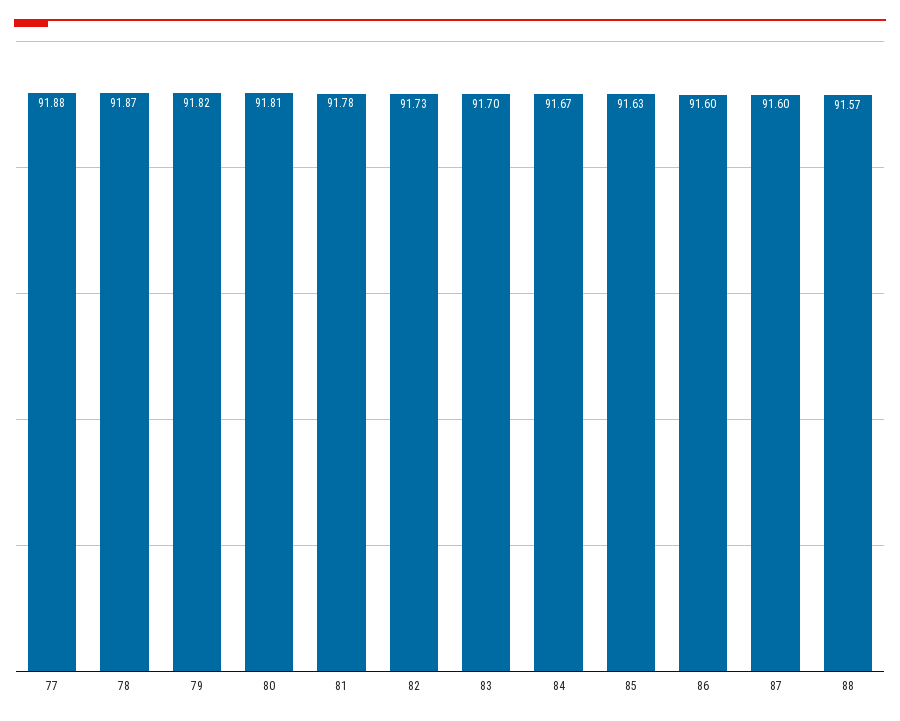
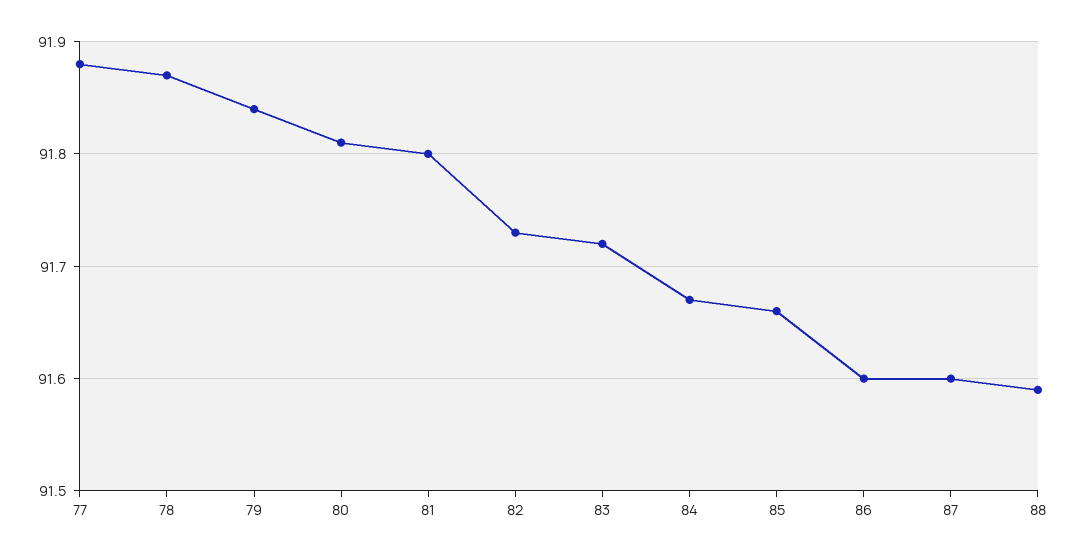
79: 91.82 -> 91.84
81: 91.78 -> 91.8
83: 91.7 -> 91.72
85: 91.63 -> 91.66
88: 91.57 -> 91.59

